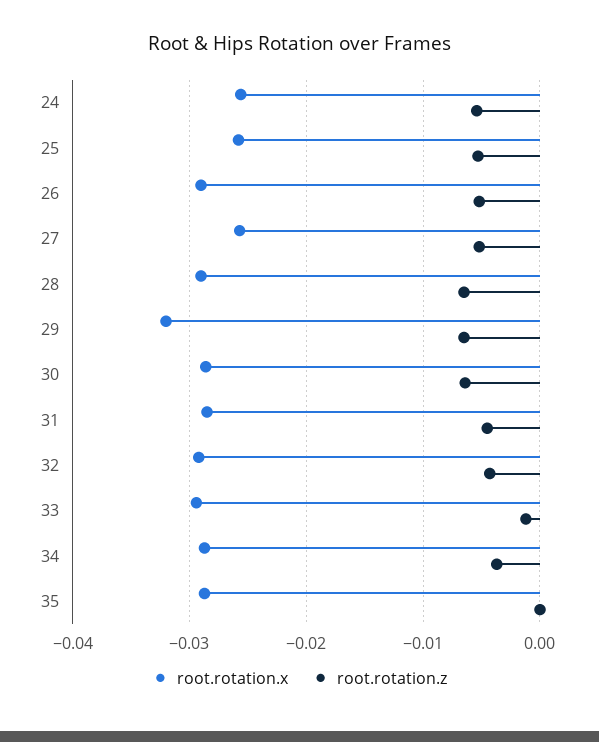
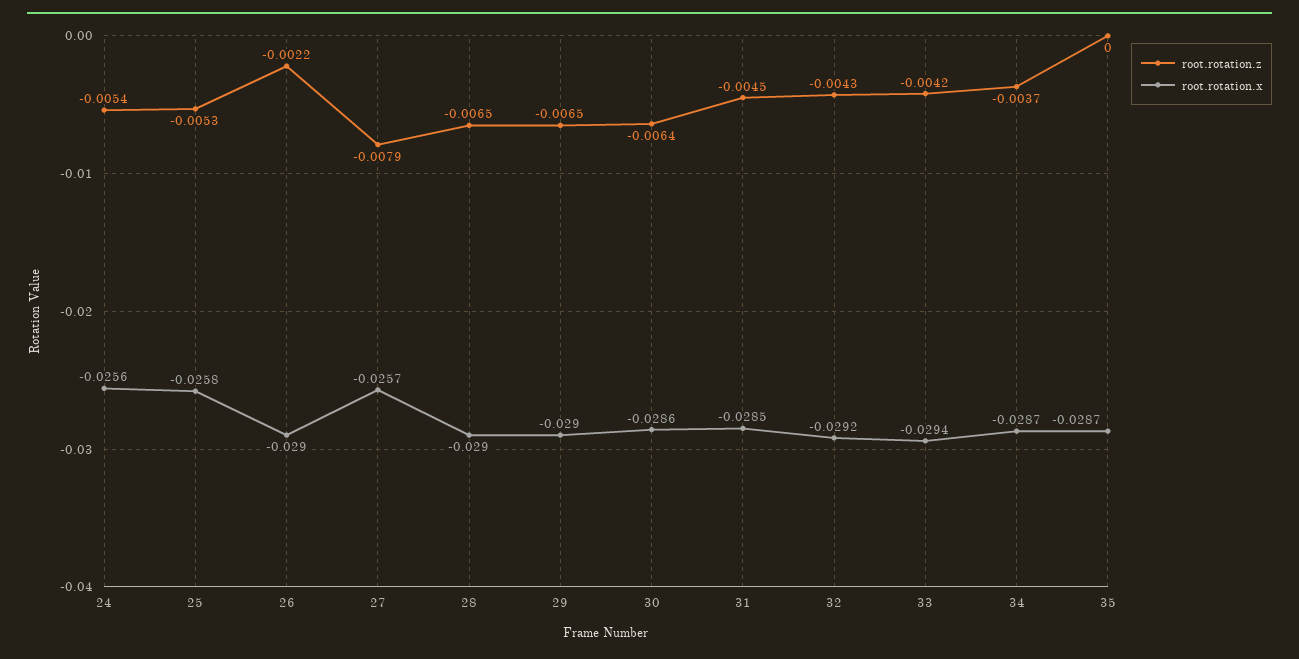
root.rotation.z, 26: -0.005 -> -0.0022
root.rotation.z, 27: -0.005 -> -0.0079
root.rotation.x, 29: -0.032 -> -0.029
root.rotation.z, 33: -0.001 -> -0.0042

